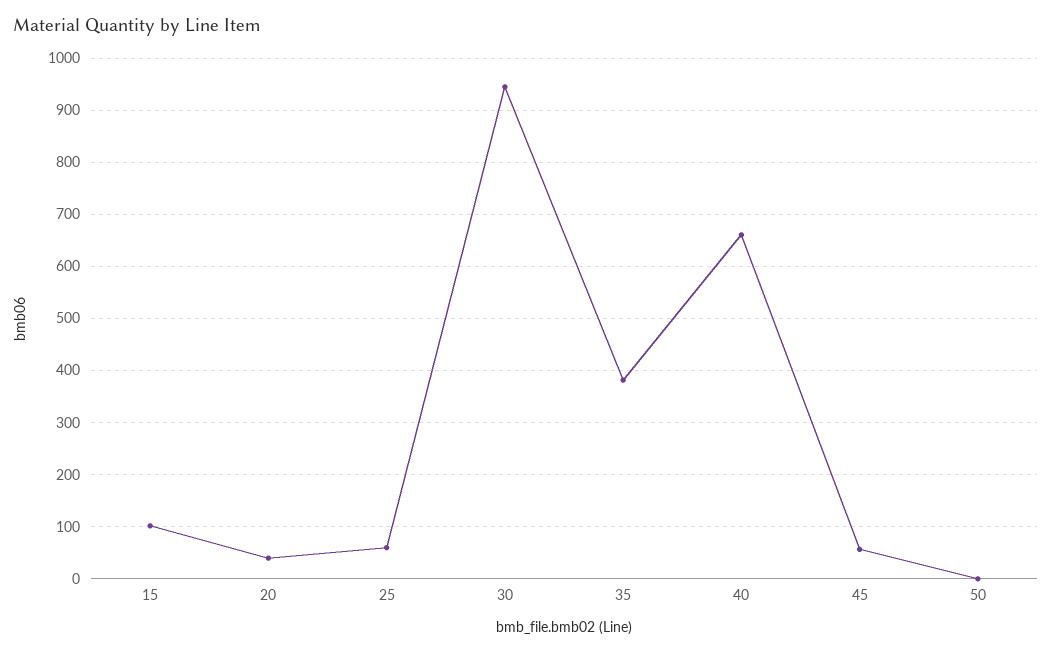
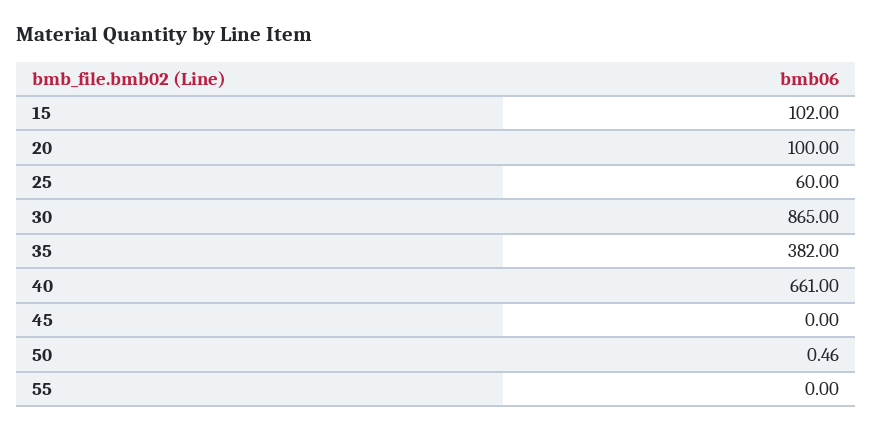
20: 40 -> 100
30: 940 -> 865
45: 60 -> 0
55: none -> 0

